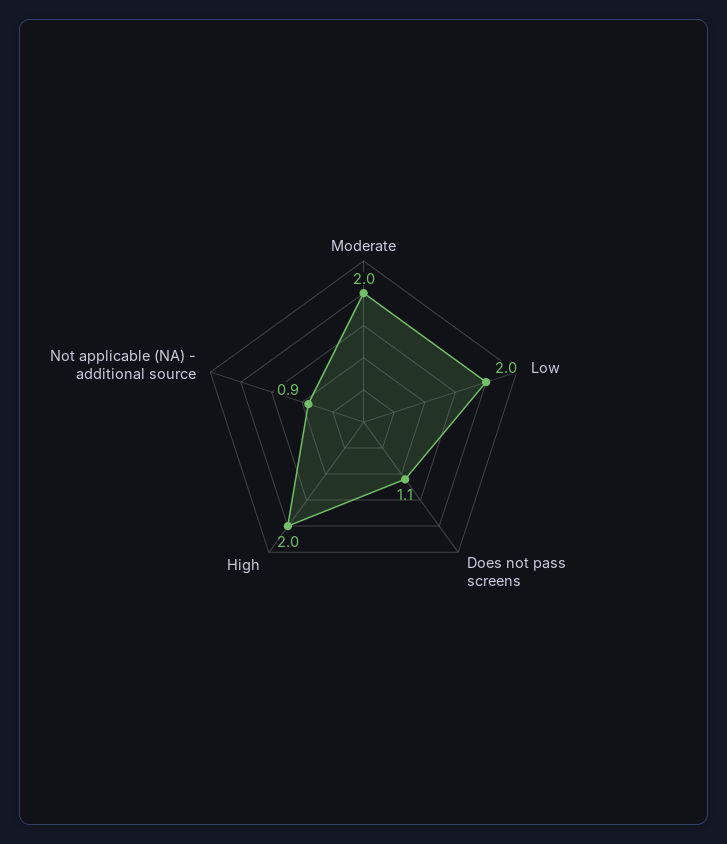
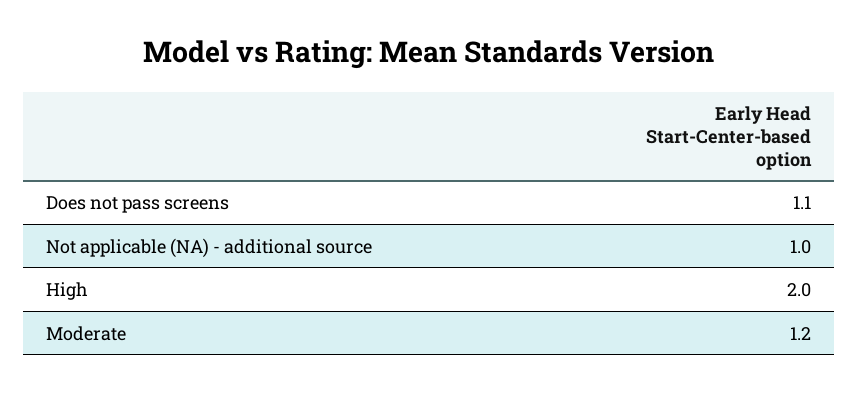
Moderate: 2 -> 1.2
Low: 2 -> none
Not applicable (NA) - additional source: 0.9 -> 1

